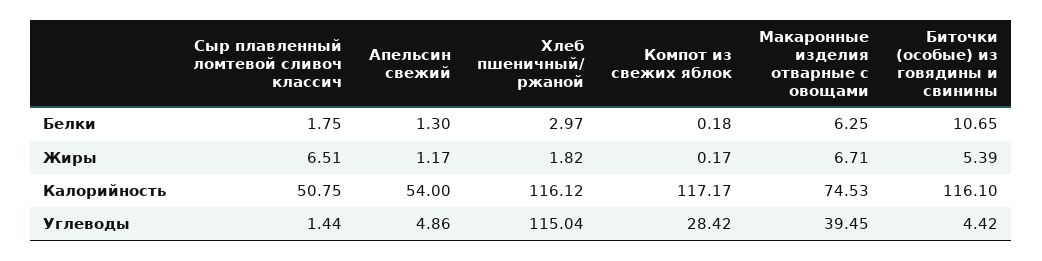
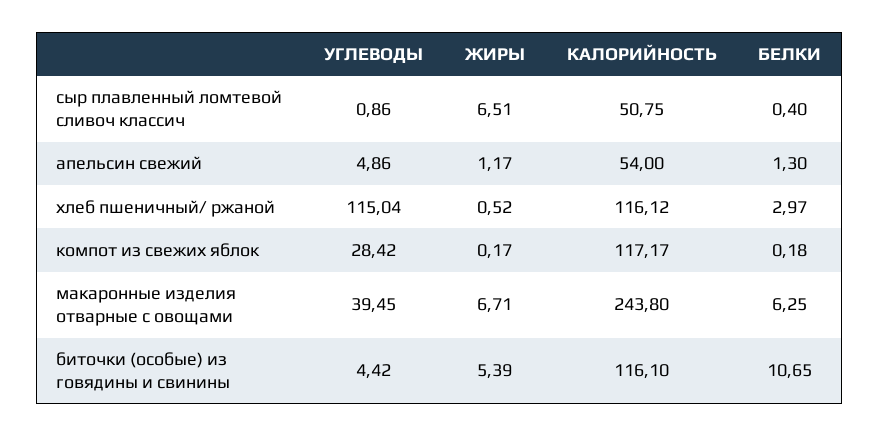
Сыр плавленный ломтевой сливоч классич, Белки: 1.75 -> 0.4
Хлеб пшеничный/ ржаной, Жиры: 1.82 -> 0.52
Макаронные изделия отварные с овощами, Калорийность: 74.53 -> 243.8
Сыр плавленный ломтевой сливоч классич, Углеводы: 1.44 -> 0.86

